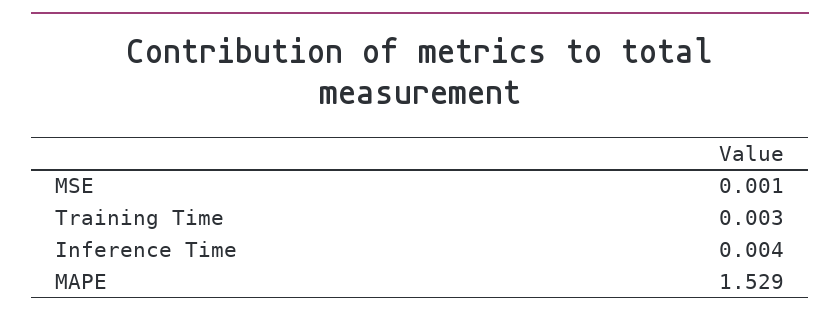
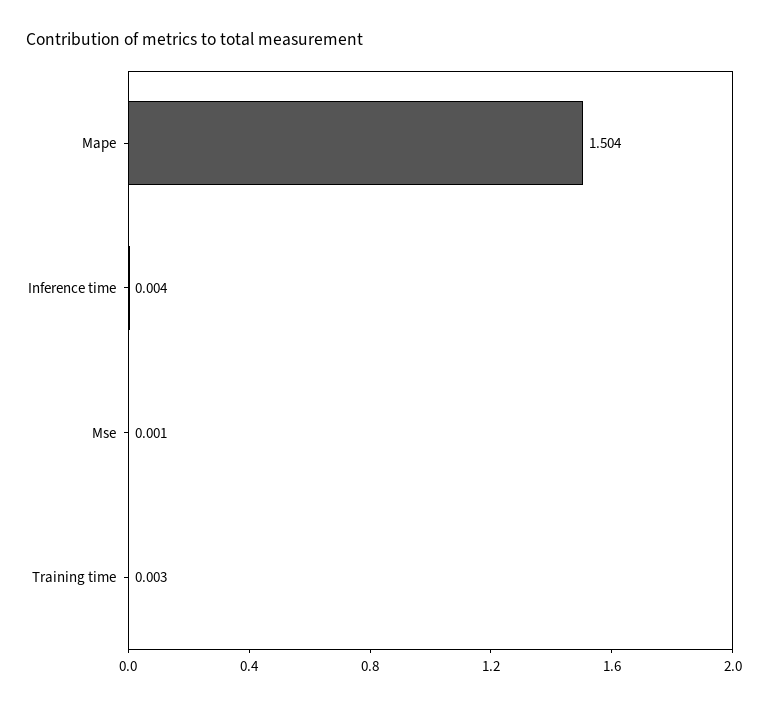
MAPE: 1.529 -> 1.504

